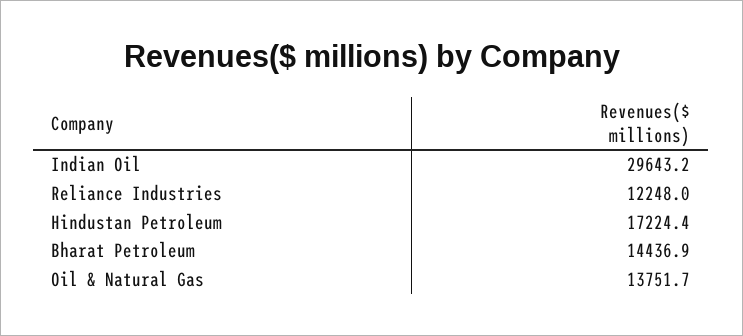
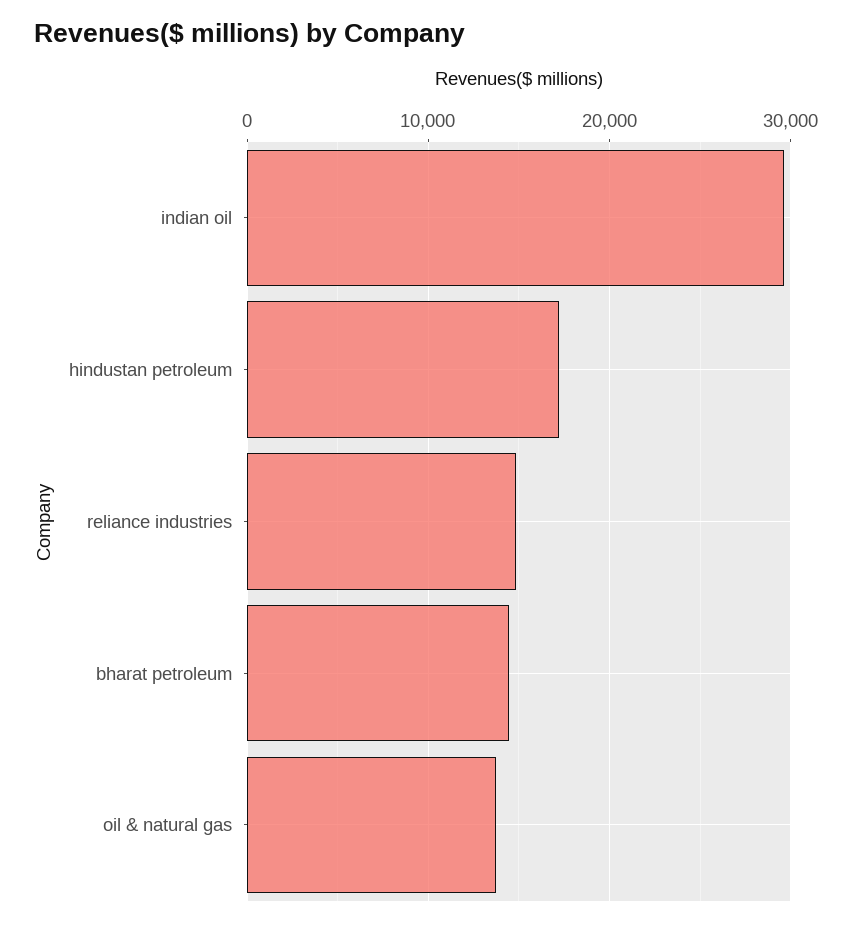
Reliance Industries: 12248 -> 15000

